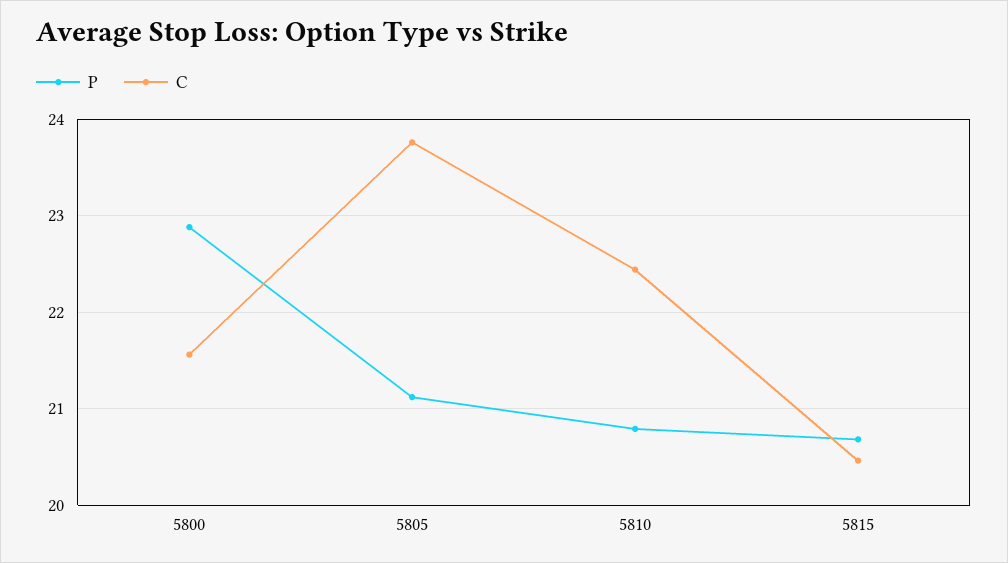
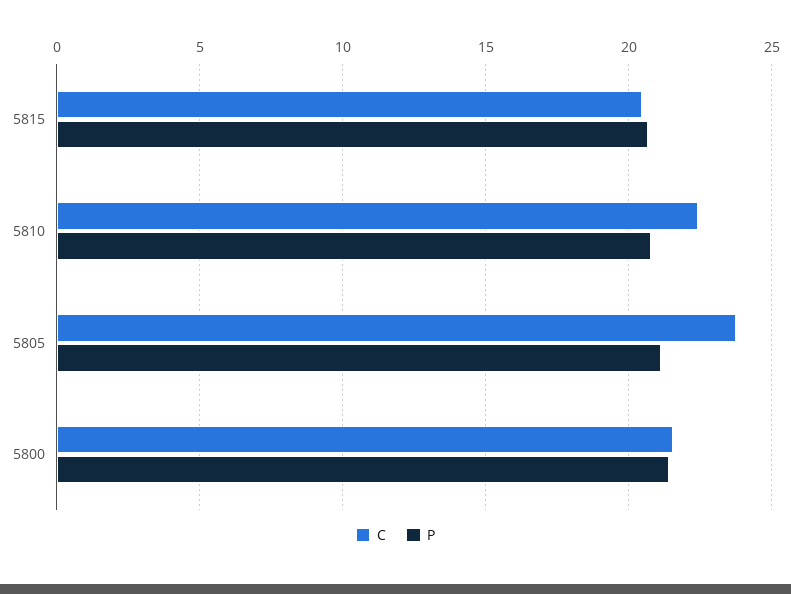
P, 5800: 22.9 -> 21.5

